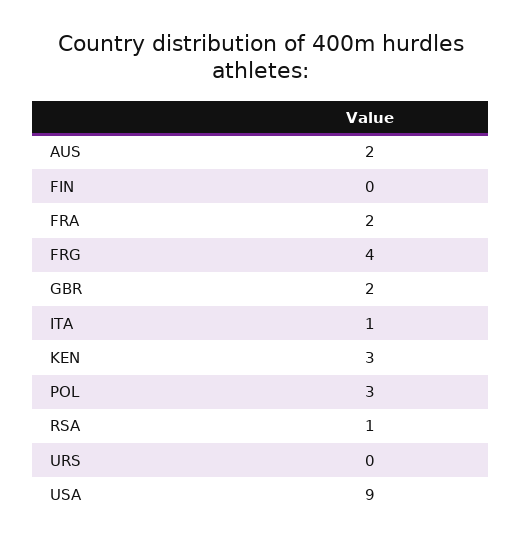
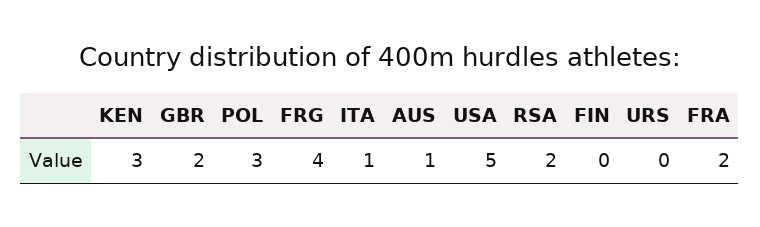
AUS: 2 -> 1
RSA: 1 -> 2
USA: 9 -> 5

